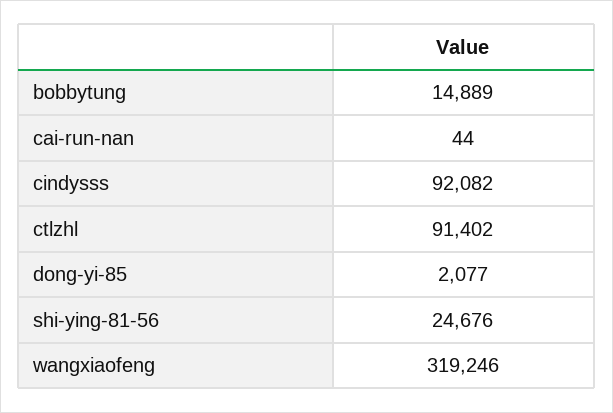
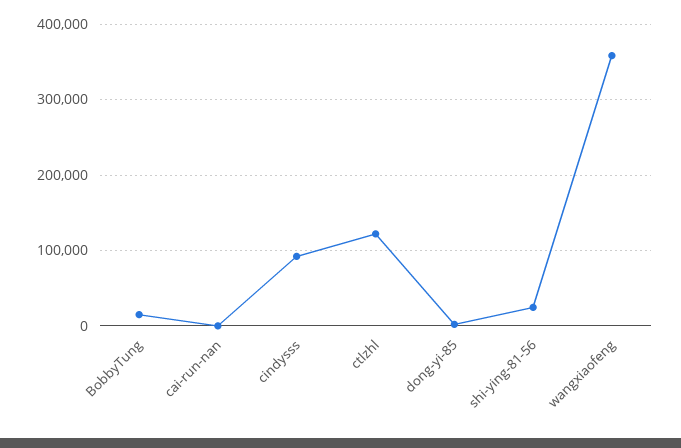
ctlzhl: 91402 -> 120000
wangxiaofeng: 319246 -> 360000

